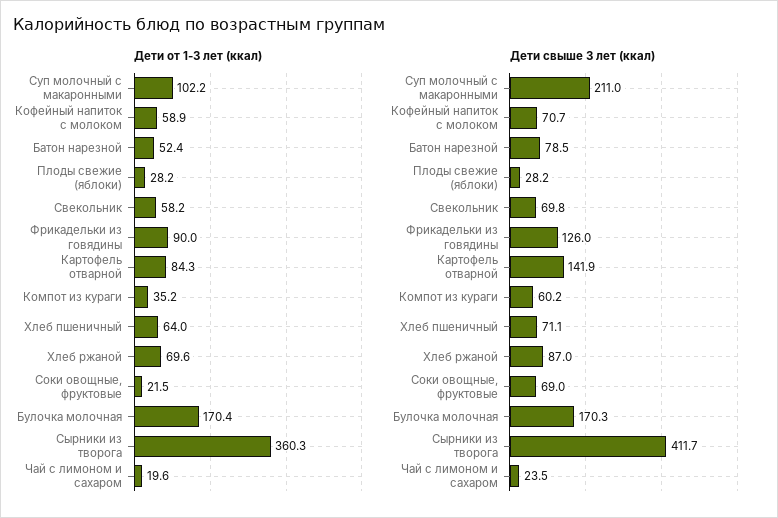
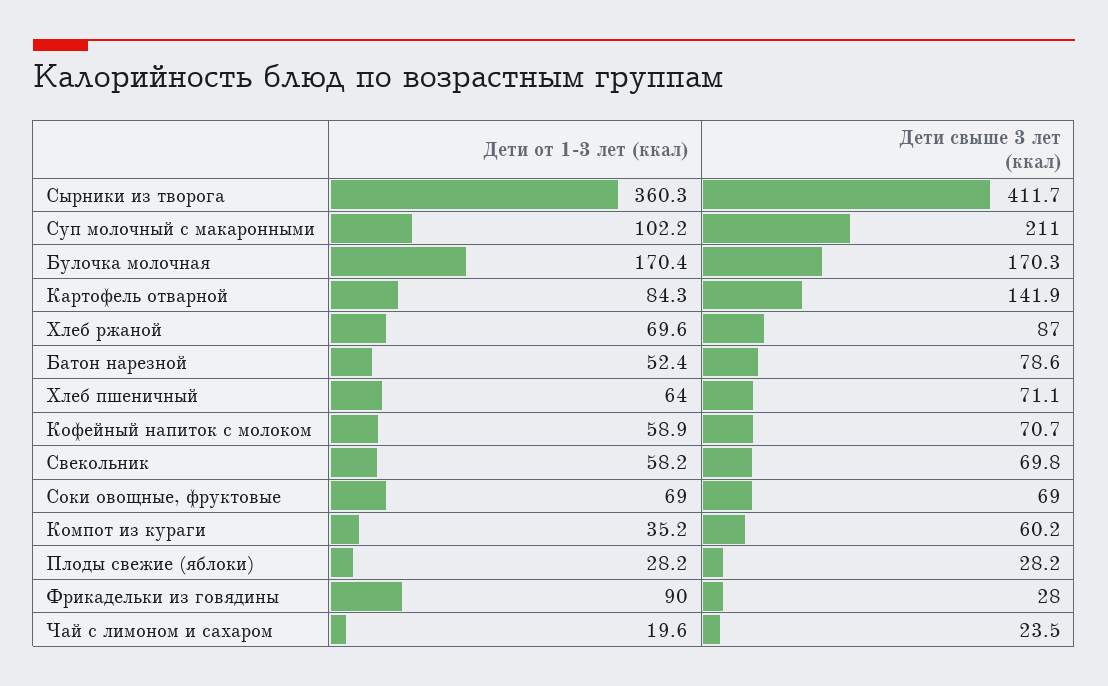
Дети от 1-3 лет (ккал), Соки овощные, фруктовые: 21.5 -> 69
Дети свыше 3 лет (ккал), Батон нарезной: 78.5 -> 78.6
Дети свыше 3 лет (ккал), Фрикадельки из говядины: 126 -> 28

